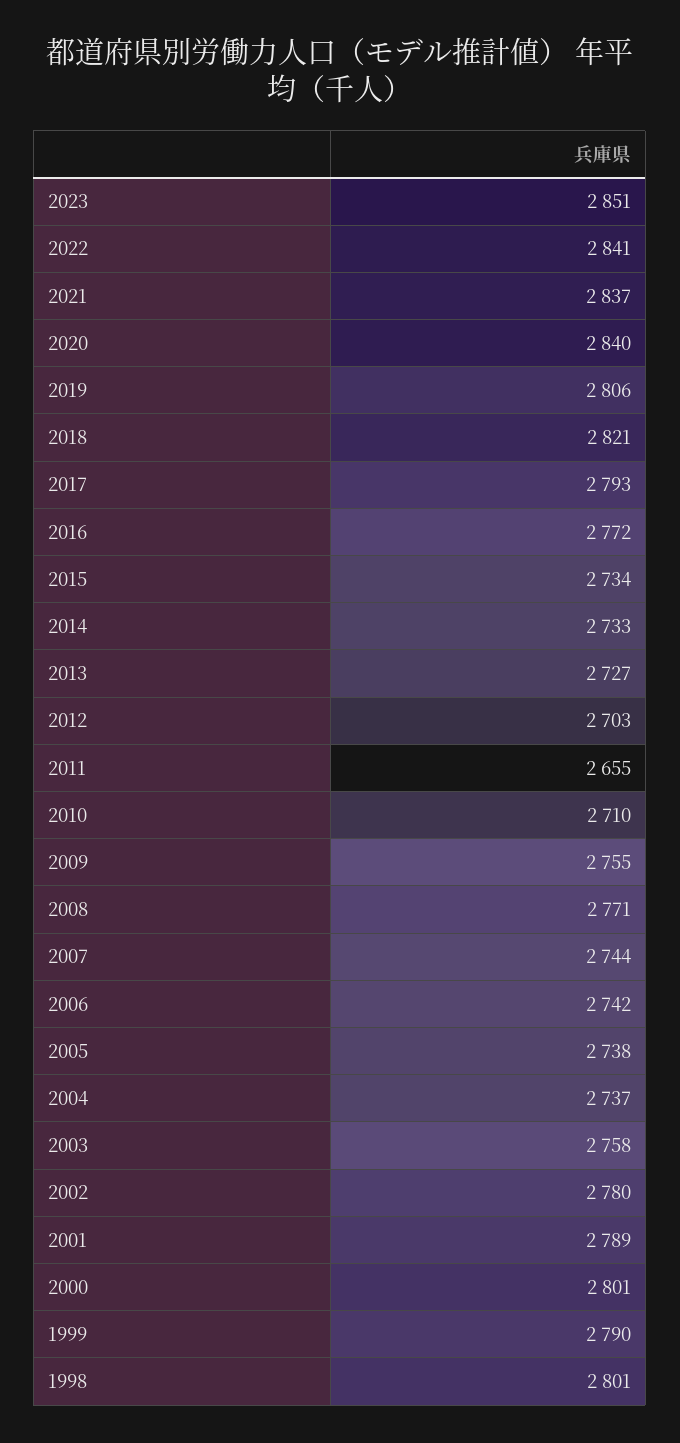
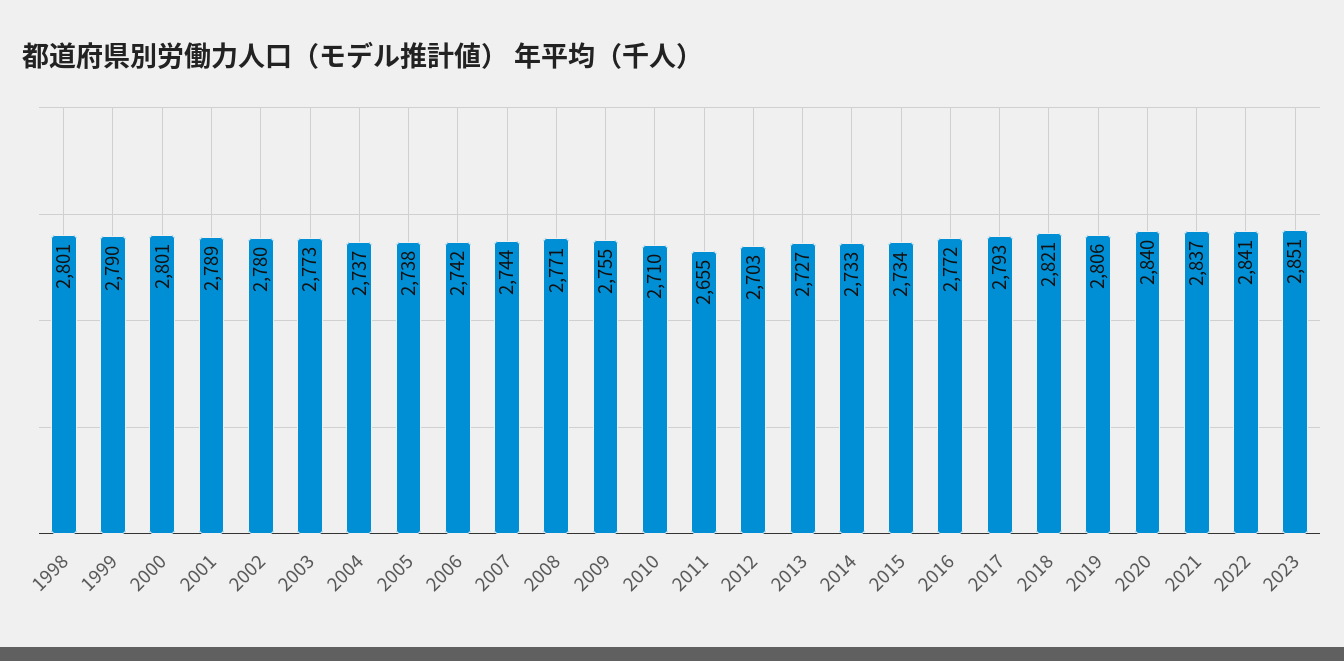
2003: 2758 -> 2773

